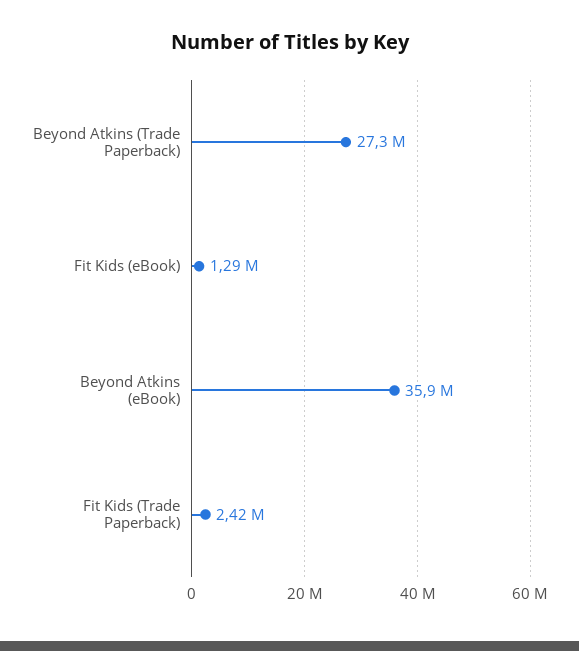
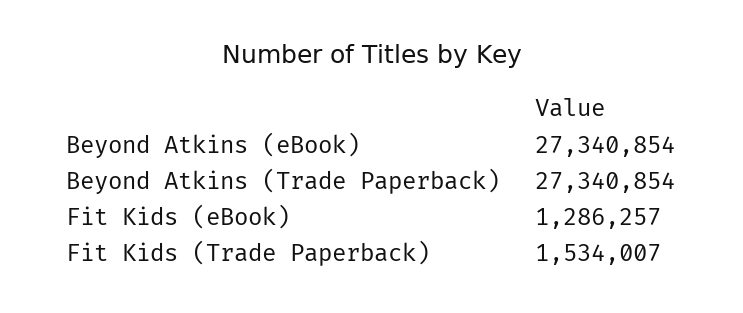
Beyond Atkins (eBook): 35900000 -> 27340854
Fit Kids (Trade Paperback): 2420000 -> 1534007

